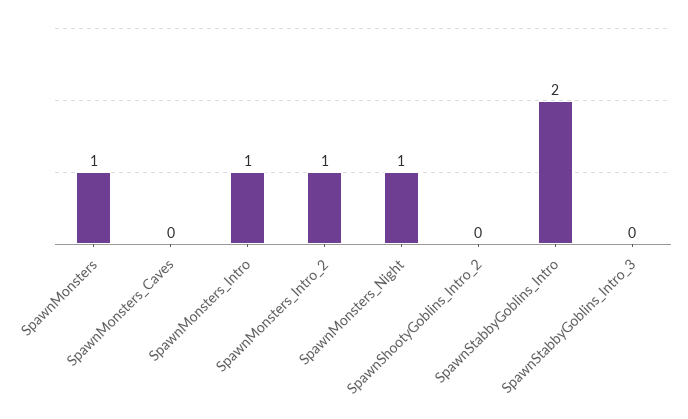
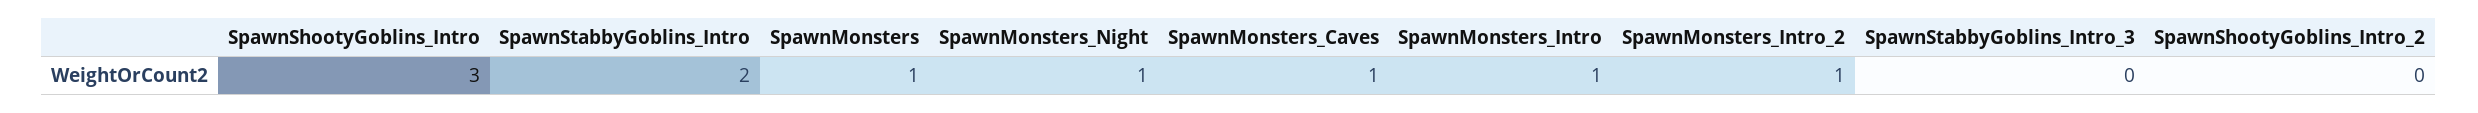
SpawnMonsters_Caves: 0 -> 1
SpawnShootyGoblins_Intro: none -> 3

